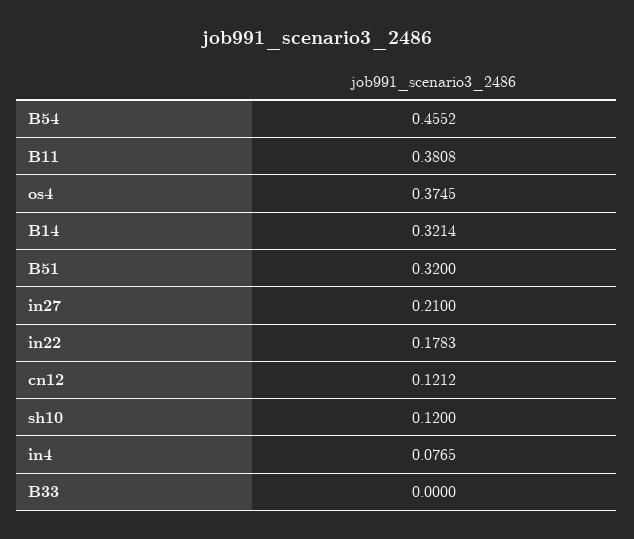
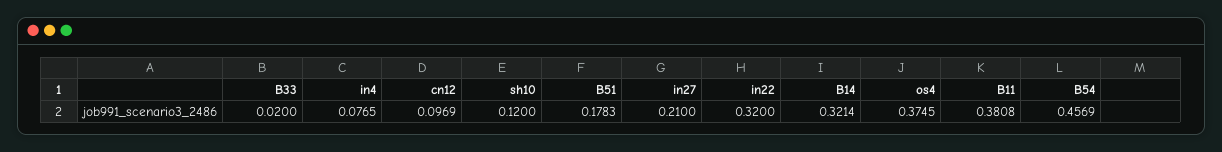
B54: 0.4552 -> 0.4569
B51: 0.32 -> 0.1783
in22: 0.1783 -> 0.32
cn12: 0.1212 -> 0.0969
B33: 0 -> 0.02

